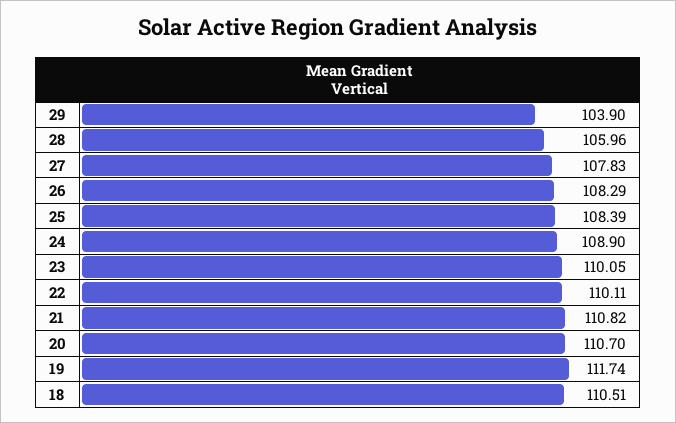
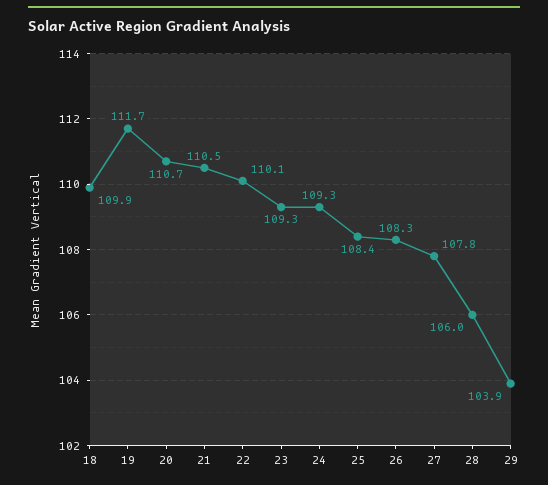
24: 108.9 -> 109.3
23: 110.05 -> 109.3
21: 110.82 -> 110.5
18: 110.51 -> 109.9

